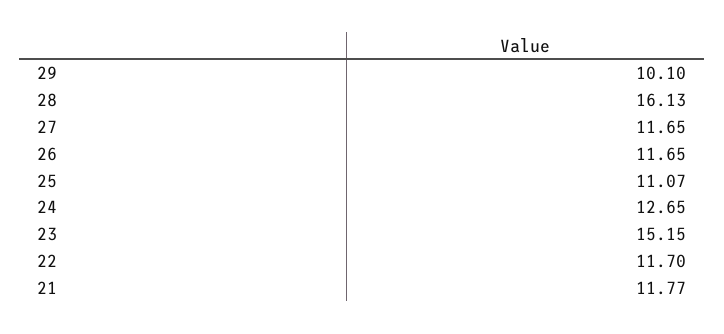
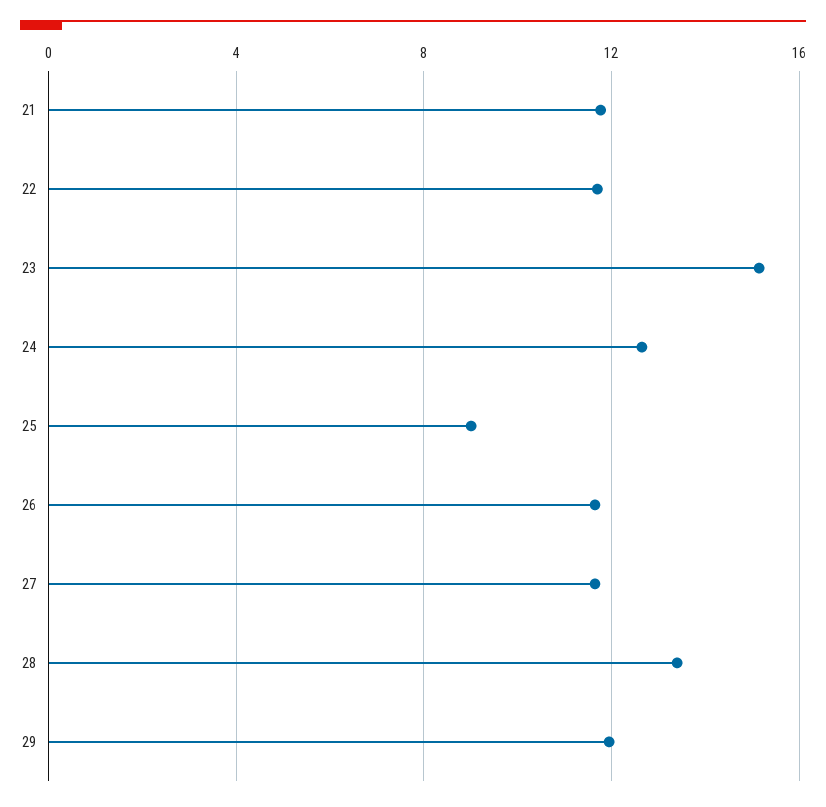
29: 10.1 -> 12
28: 16.13 -> 13.5
25: 11.07 -> 9

